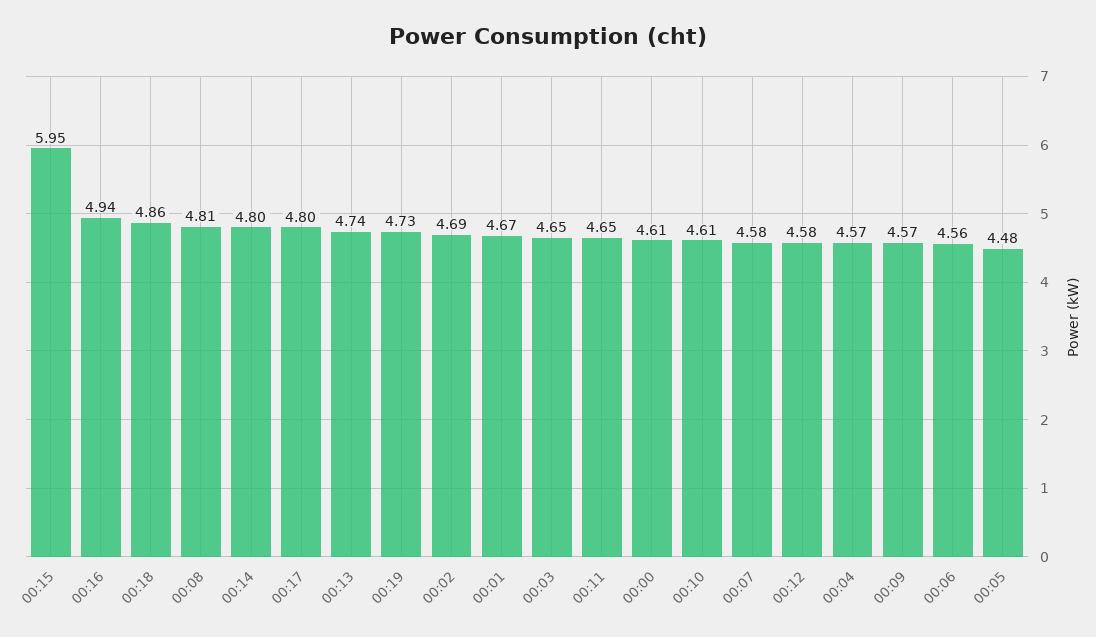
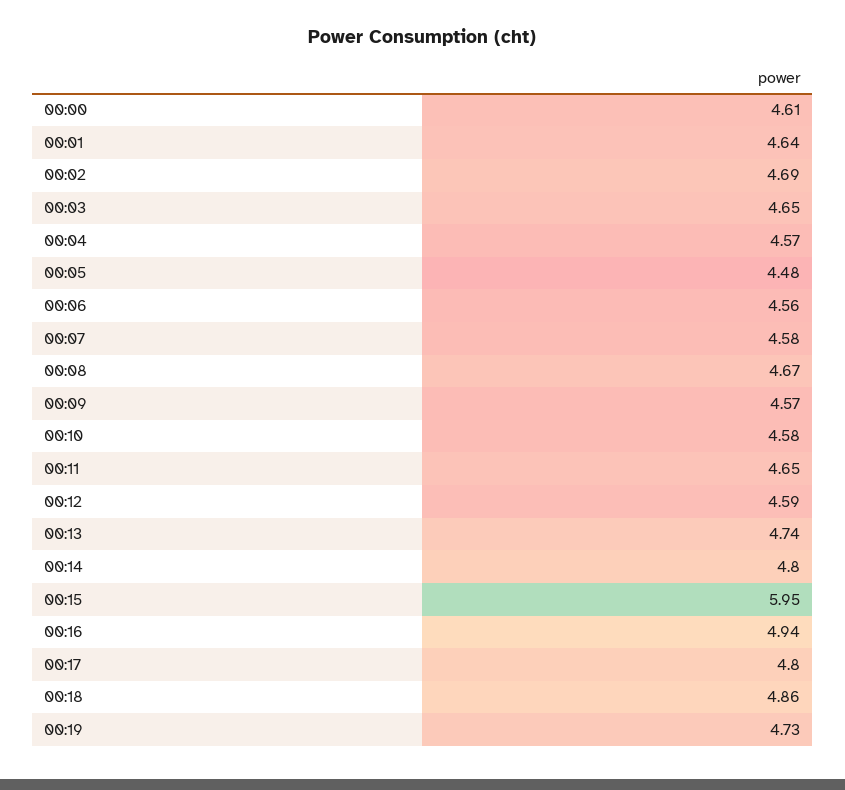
00:08: 4.81 -> 4.67
00:01: 4.67 -> 4.64
00:10: 4.61 -> 4.58
00:12: 4.58 -> 4.59

